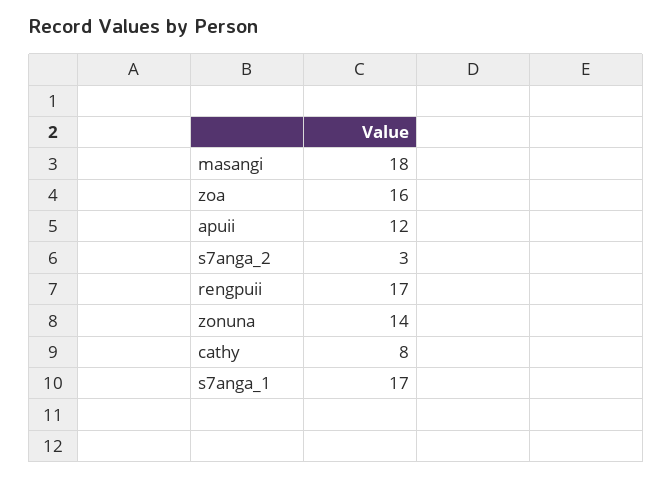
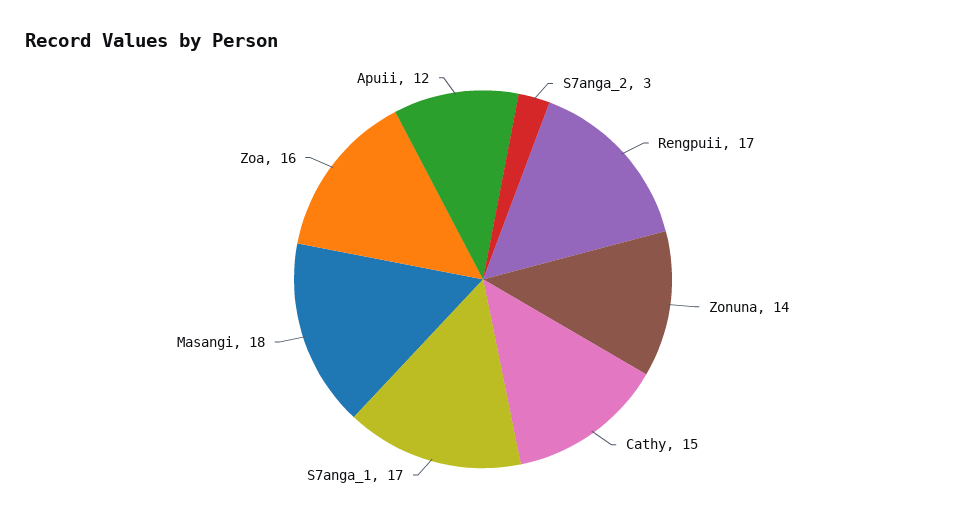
cathy: 8 -> 15

